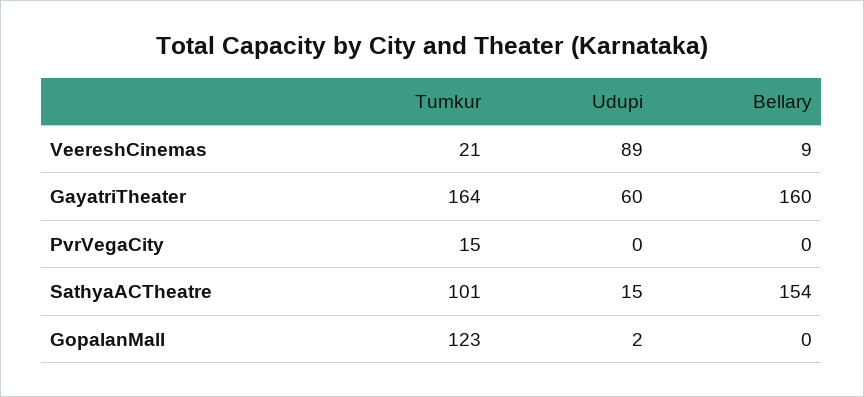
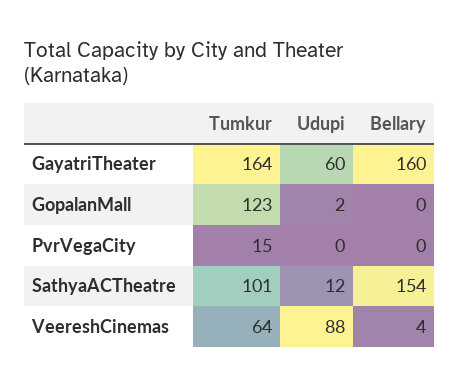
Tumkur, VeereshCinemas: 21 -> 64
Udupi, VeereshCinemas: 89 -> 88
Bellary, VeereshCinemas: 9 -> 4
Udupi, SathyaACTheatre: 15 -> 12

